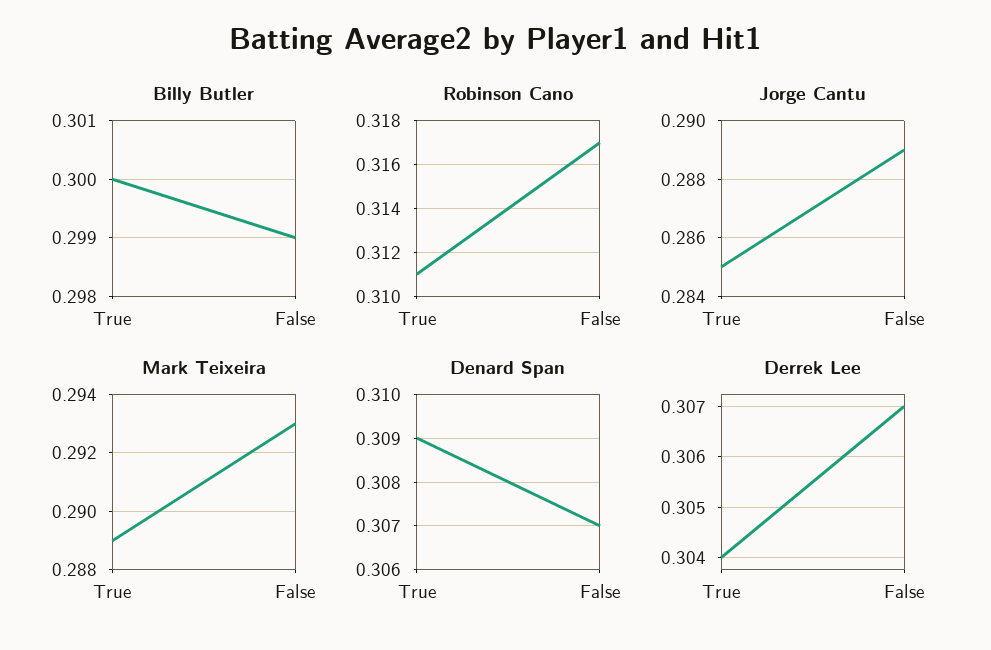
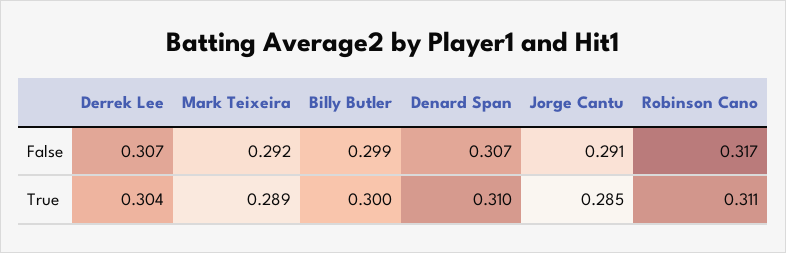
Jorge Cantu, False: 0.289 -> 0.291
Mark Teixeira, False: 0.293 -> 0.292
Denard Span, True: 0.309 -> 0.31

